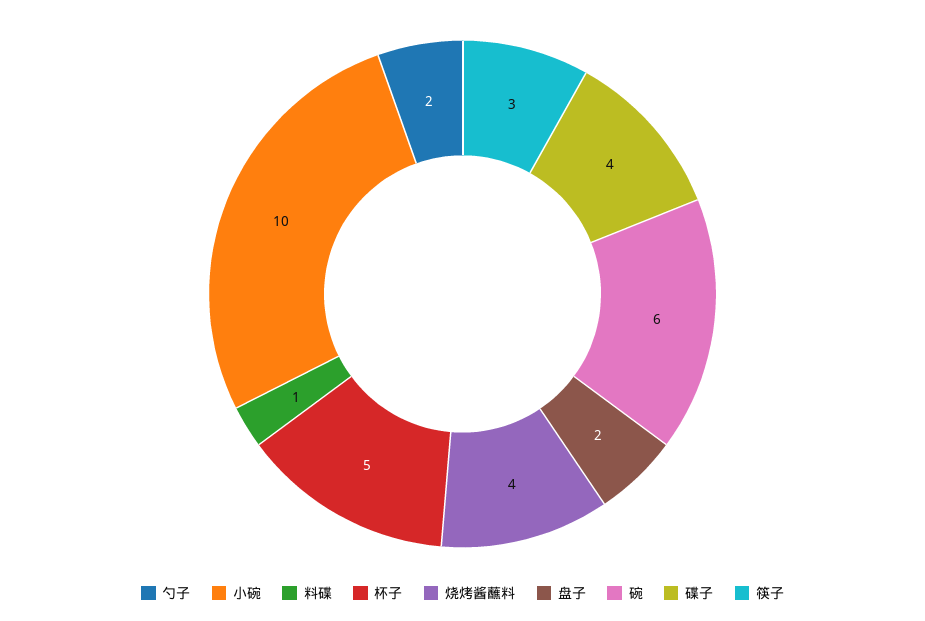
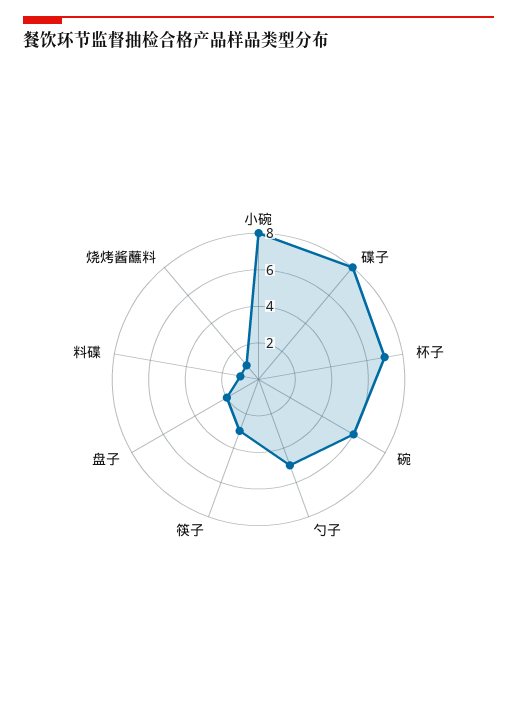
勺子: 2 -> 5
小碗: 10 -> 8
杯子: 5 -> 7
烧烤酱蘸料: 4 -> 1
碟子: 4 -> 8

